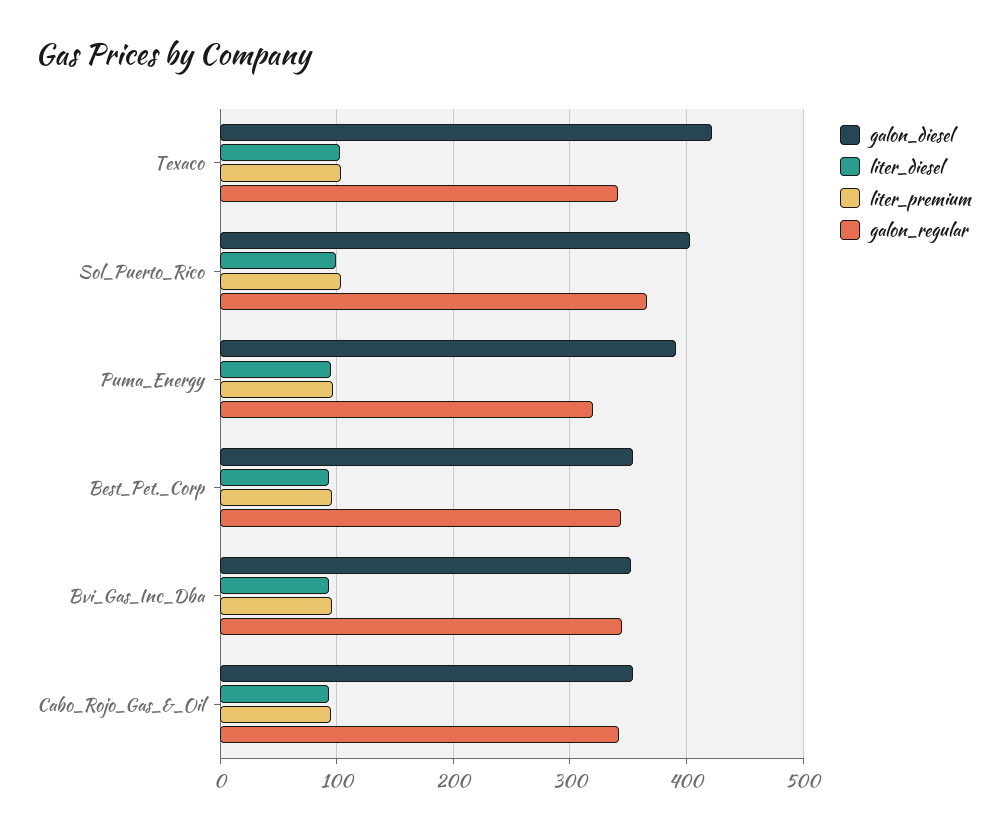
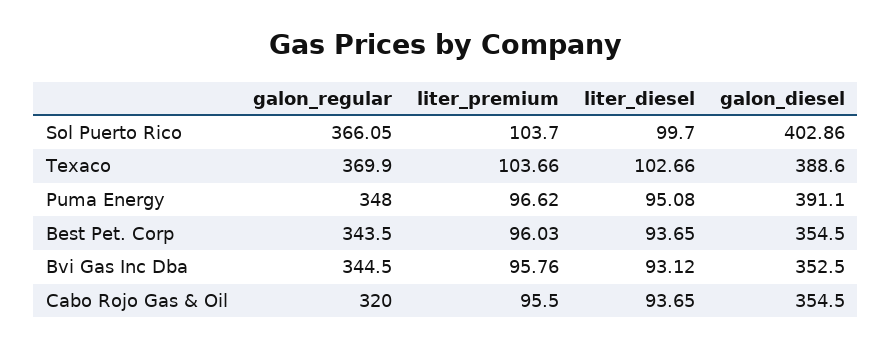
galon_diesel, Texaco: 420 -> 388.6
galon_regular, Texaco: 340 -> 369.9
galon_regular, Puma_Energy: 320 -> 348
galon_regular, Cabo_Rojo_Gas_&_Oil: 340 -> 320

